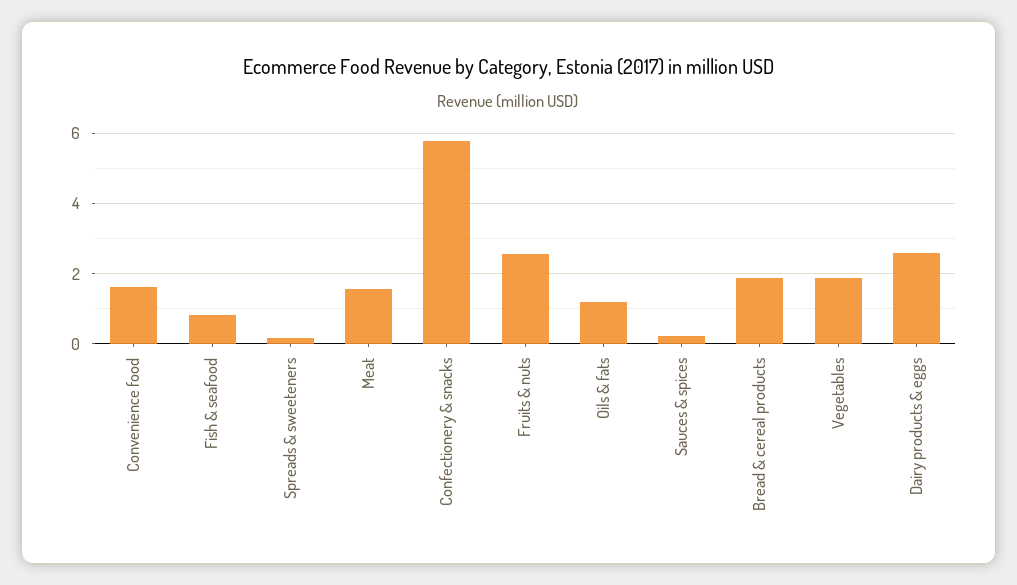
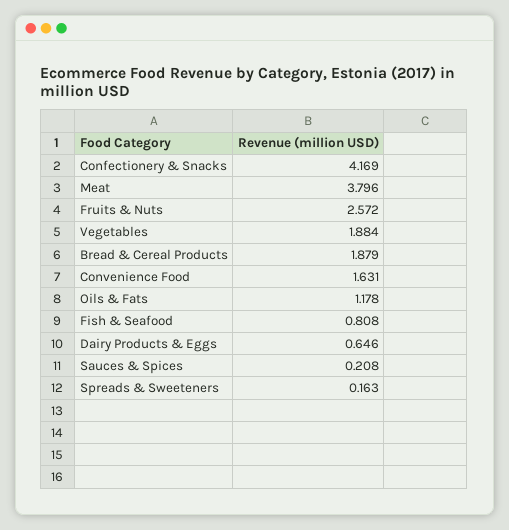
Meat: 1.6 -> 3.796
Confectionery & snacks: 5.8 -> 4.169
Dairy products & eggs: 2.6 -> 0.646

